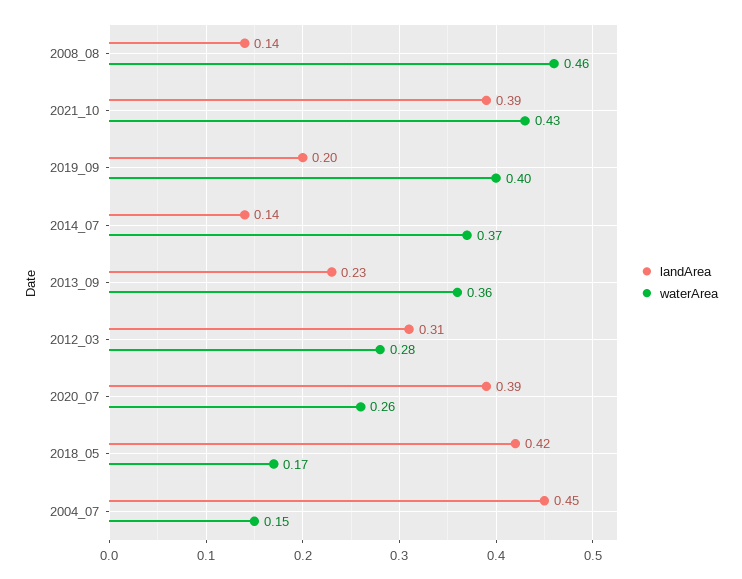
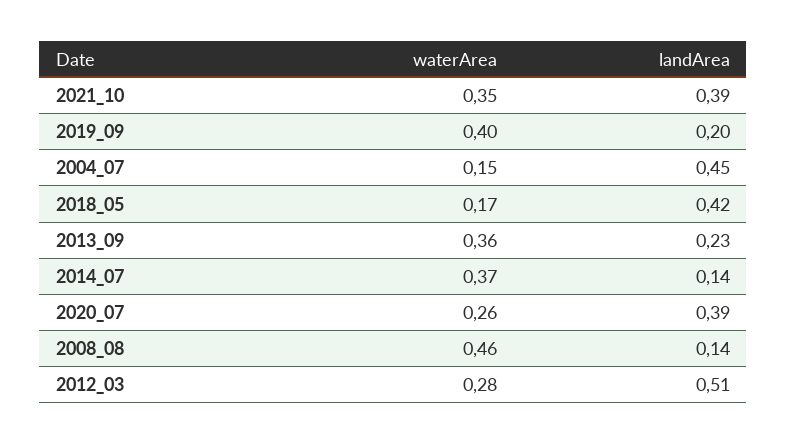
waterArea, 2021_10: 0.43 -> 0.35
landArea, 2012_03: 0.31 -> 0.51

